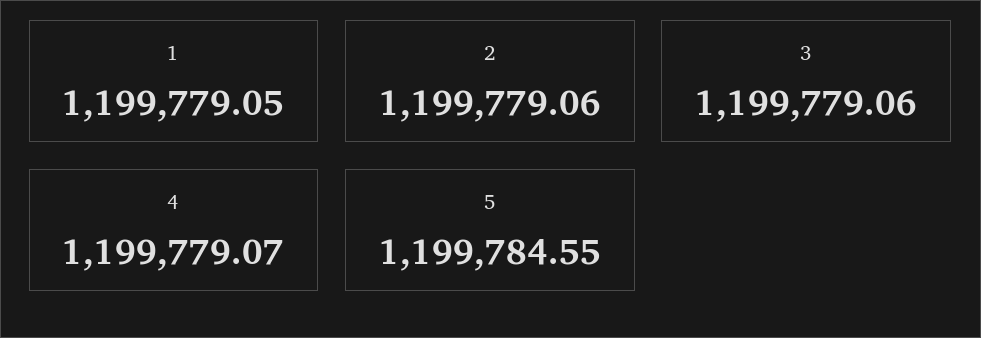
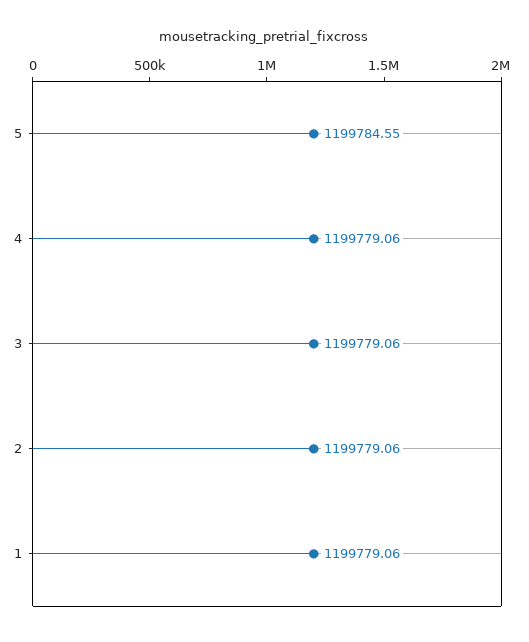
1: 1199779.05 -> 1199779.06
4: 1199779.07 -> 1199779.06

